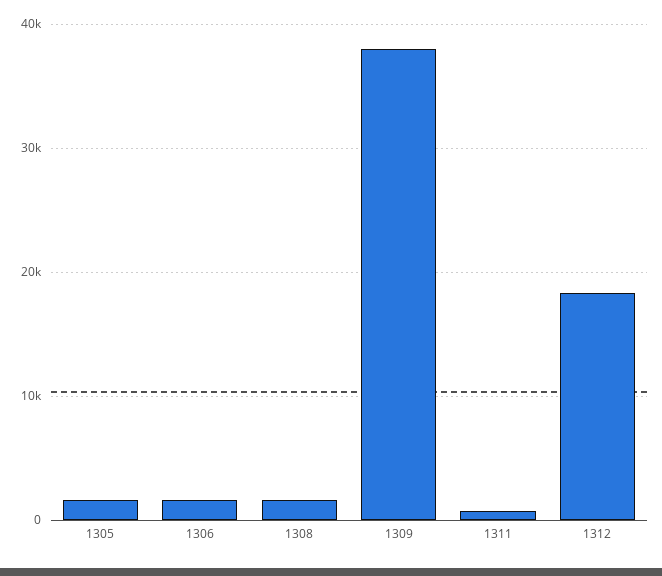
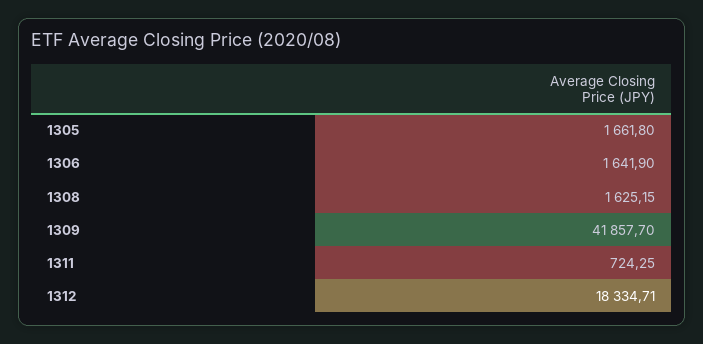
1309: 38000 -> 41857.7

